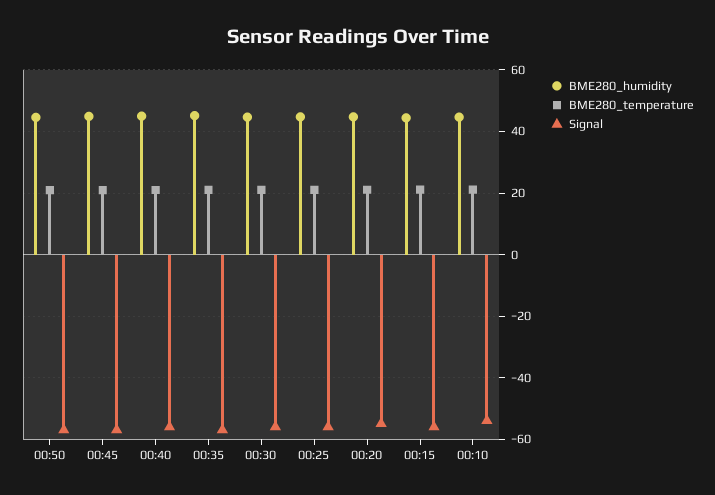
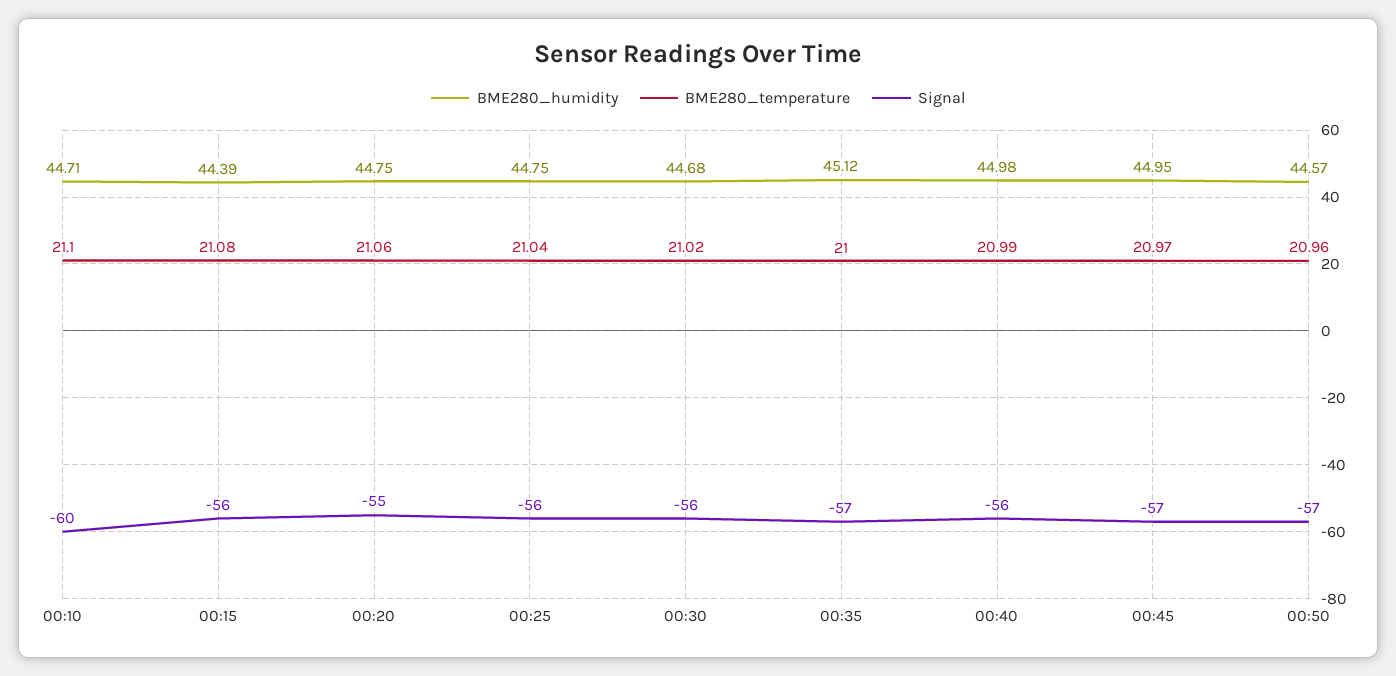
Signal, 00:10: -54 -> -60

